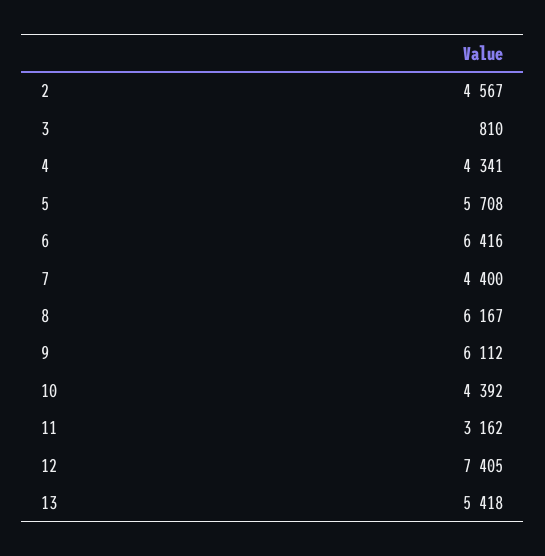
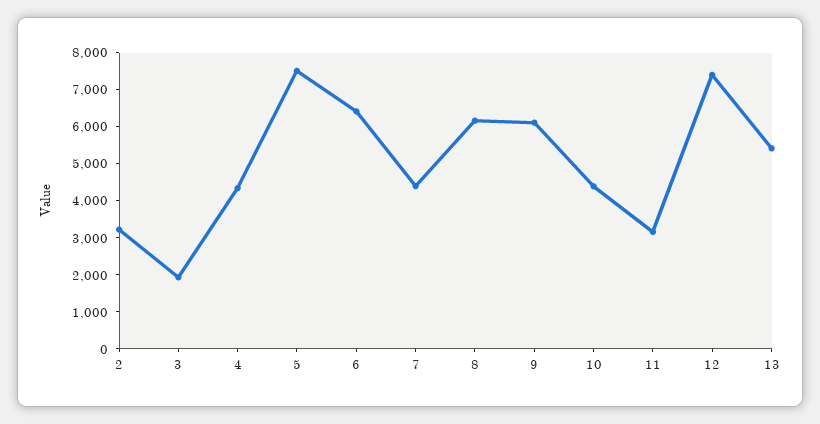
2: 4567 -> 3250
3: 810 -> 2000
5: 5708 -> 7500

